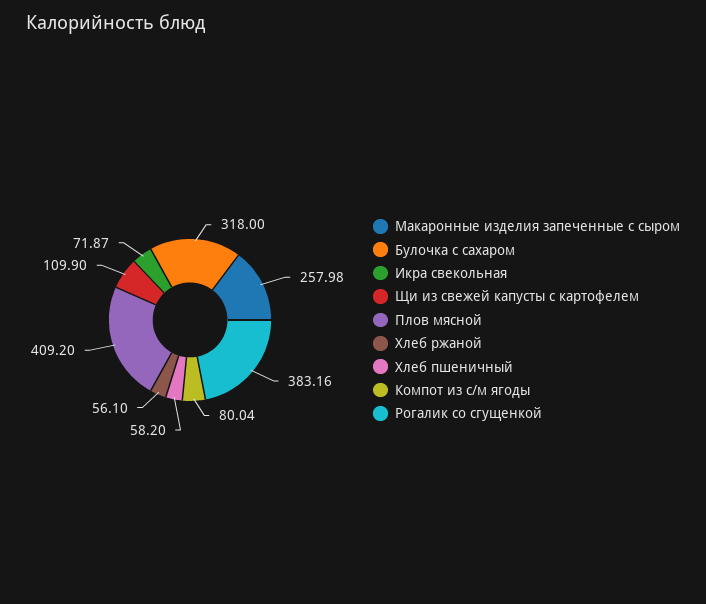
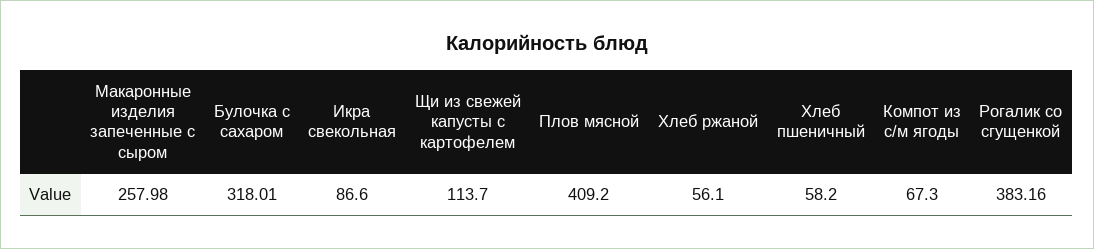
Булочка с сахаром: 318 -> 318.01
Икра свекольная: 71.87 -> 86.6
Щи из свежей капусты с картофелем: 109.9 -> 113.7
Компот из с/м ягоды: 80.04 -> 67.3

